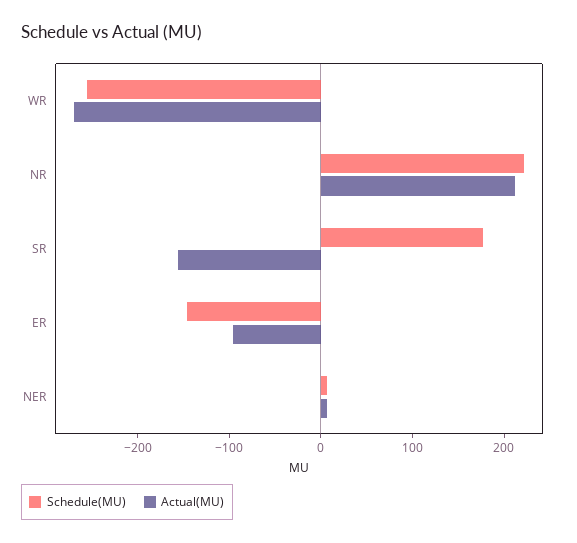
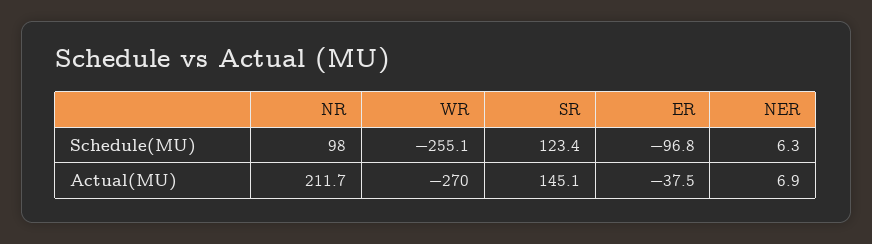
Schedule(MU), NR: 220 -> 98
Schedule(MU), SR: 180 -> 123.4
Actual(MU), SR: -160 -> 145.1
Schedule(MU), ER: -140 -> -96.8
Actual(MU), ER: -100 -> -37.5

